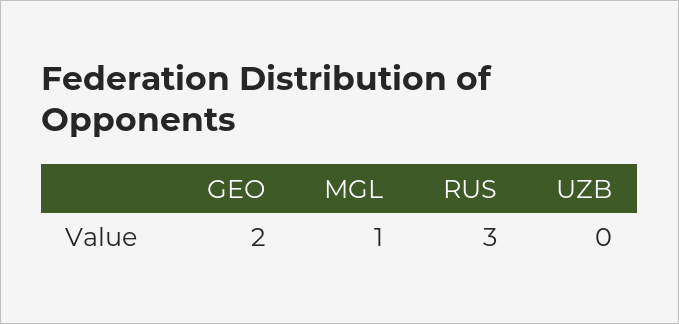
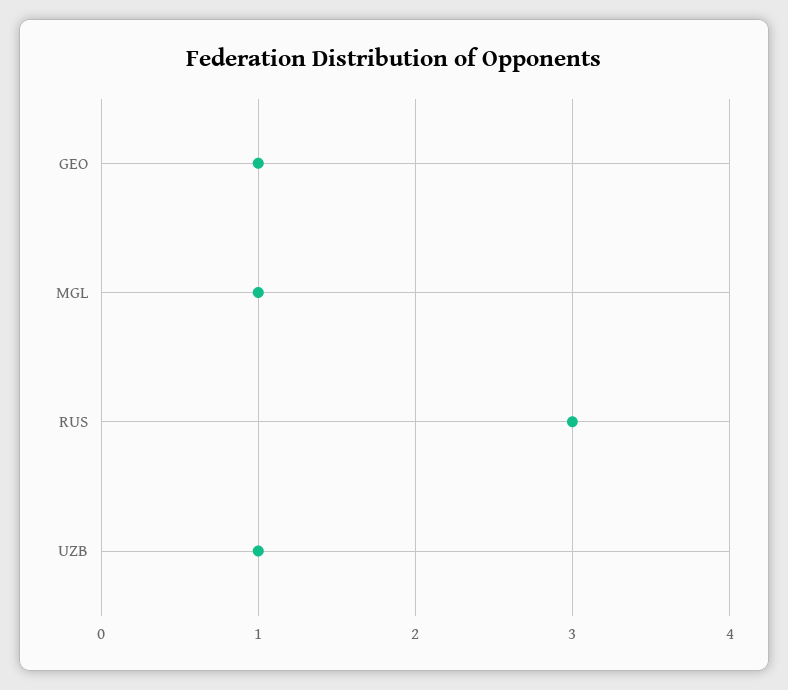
GEO: 2 -> 1
UZB: 0 -> 1

